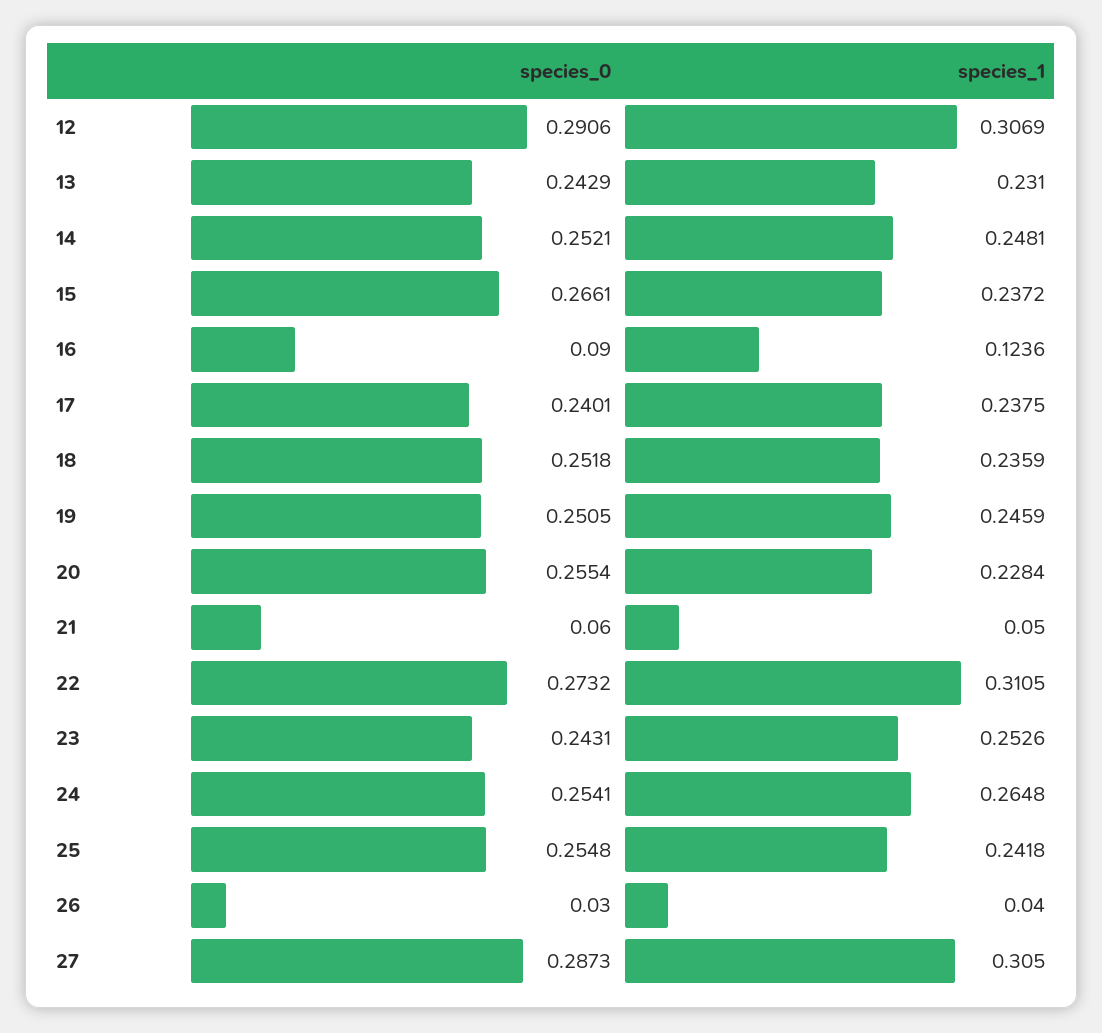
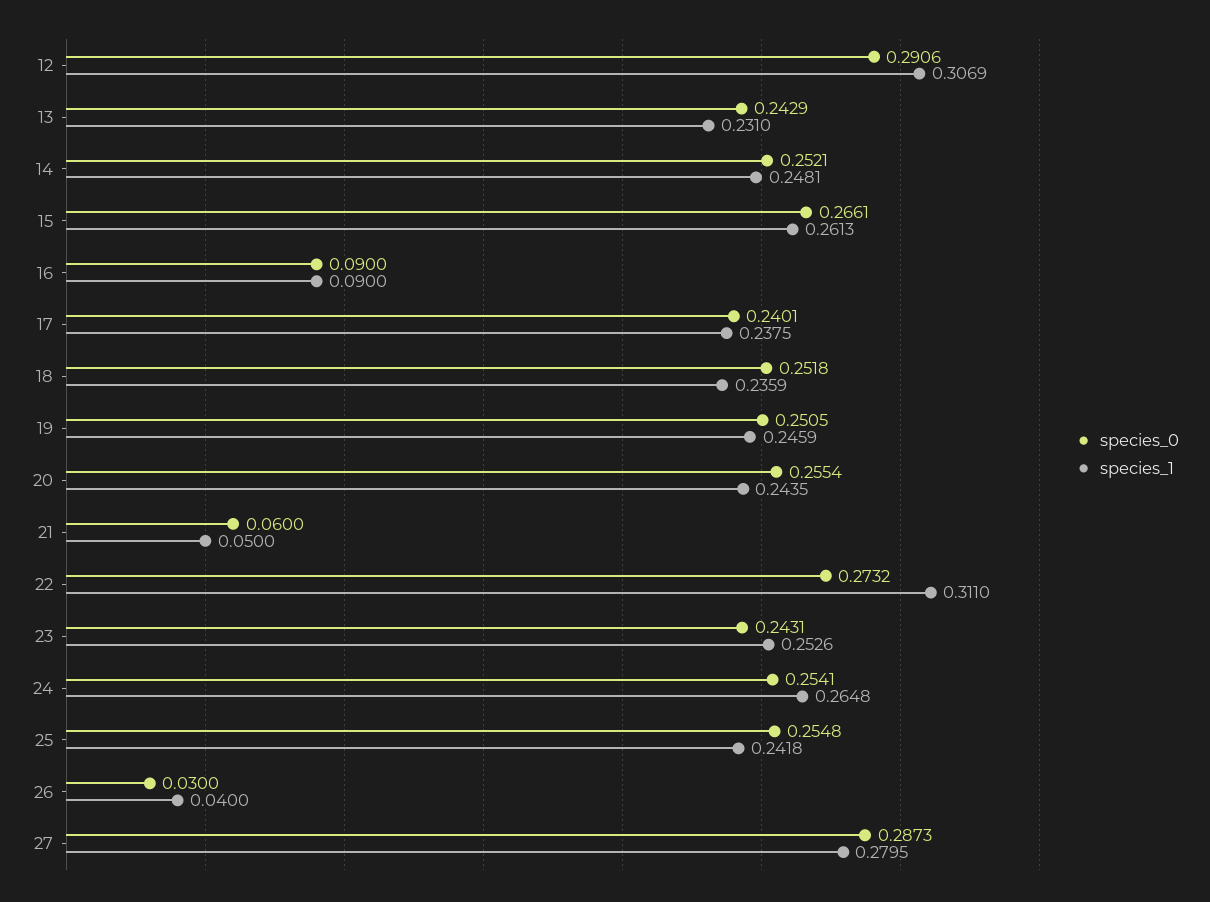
species_1, 15: 0.2372 -> 0.2613
species_1, 16: 0.1236 -> 0.09
species_1, 20: 0.2284 -> 0.2435
species_1, 22: 0.3105 -> 0.311
species_1, 27: 0.305 -> 0.2795

